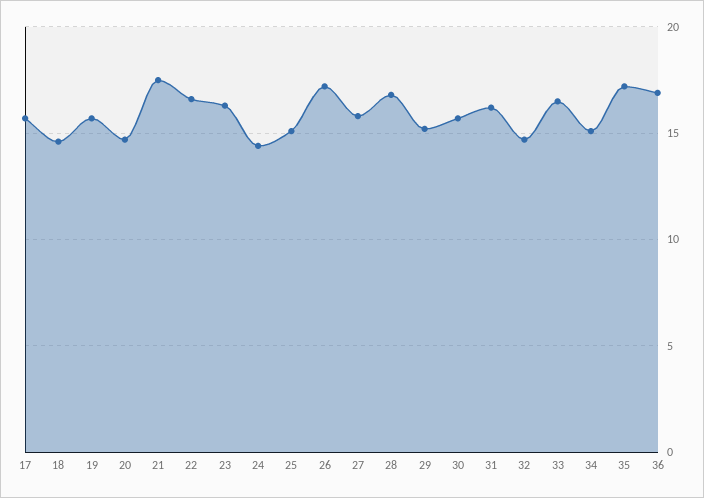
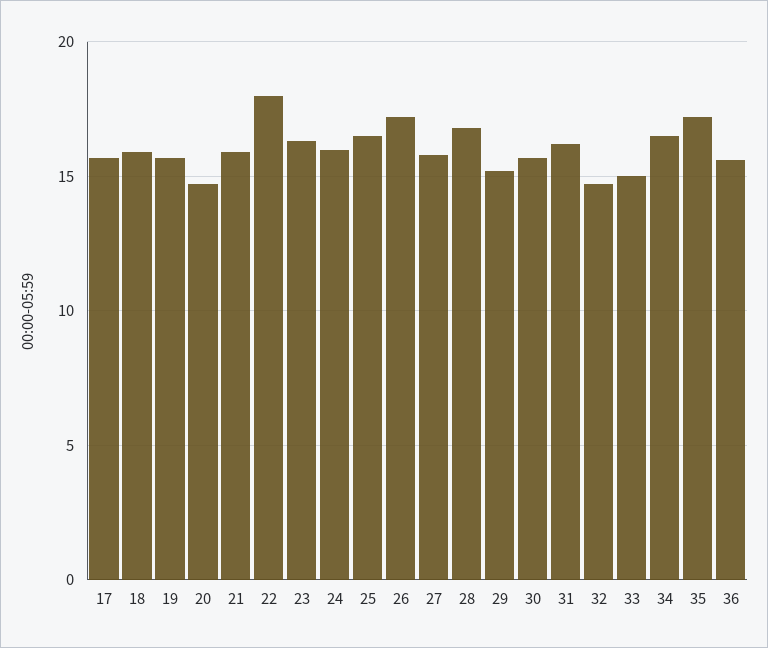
18: 14.5 -> 16
21: 17.5 -> 16
22: 16.5 -> 18
24: 14.5 -> 16
25: 15 -> 16.5
33: 16.5 -> 15
34: 15 -> 16.5
36: 17 -> 15.5

